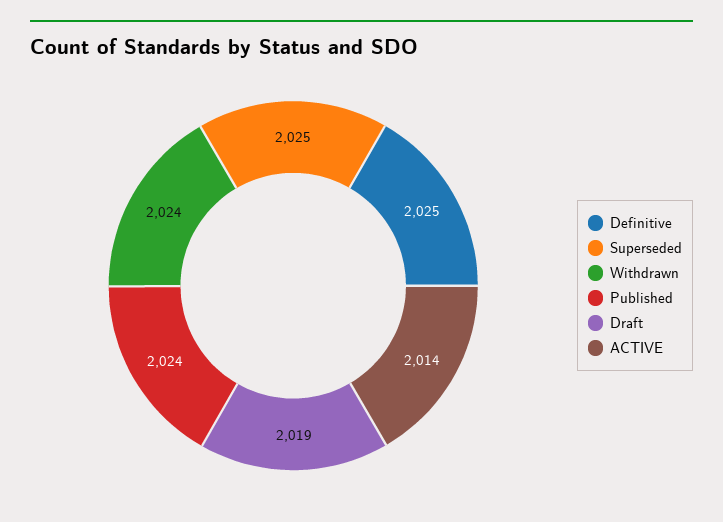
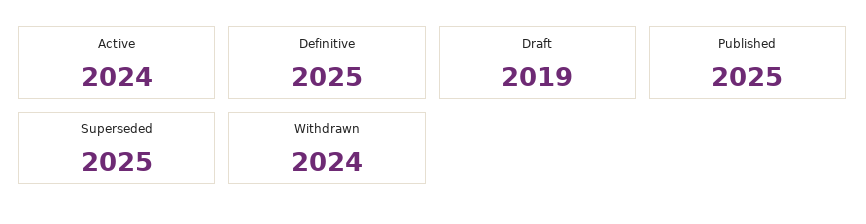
Published: 2024 -> 2025
ACTIVE: 2014 -> 2024

